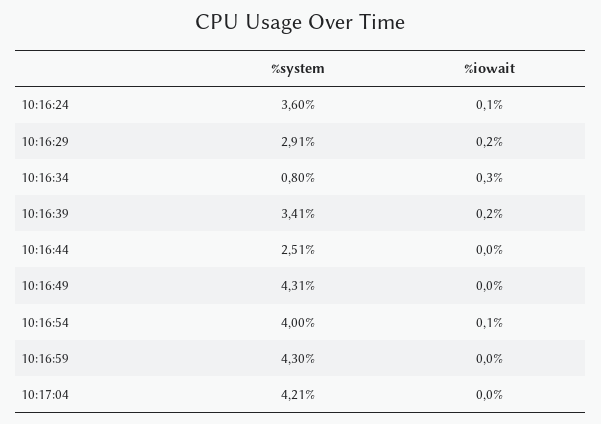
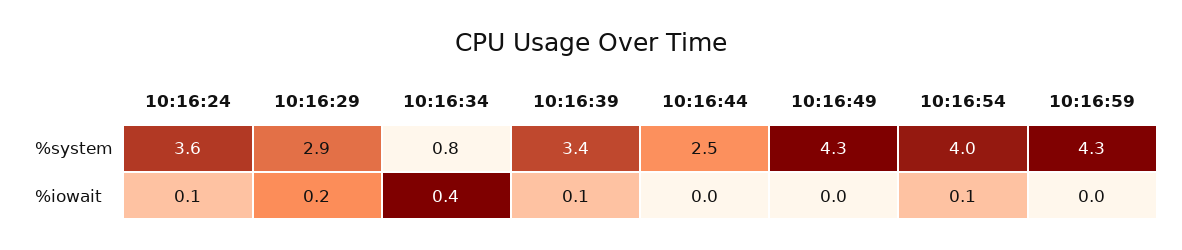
%iowait, 10:16:34: 0.3 -> 0.4
%iowait, 10:16:39: 0.2 -> 0.1
%system, 10:17:04: 4.21 -> none
%iowait, 10:17:04: 0 -> none

